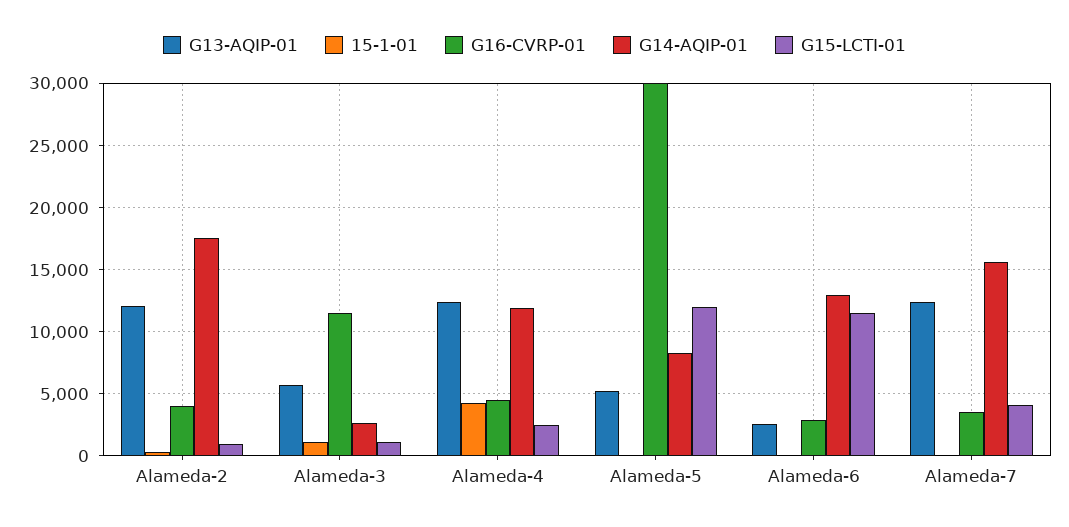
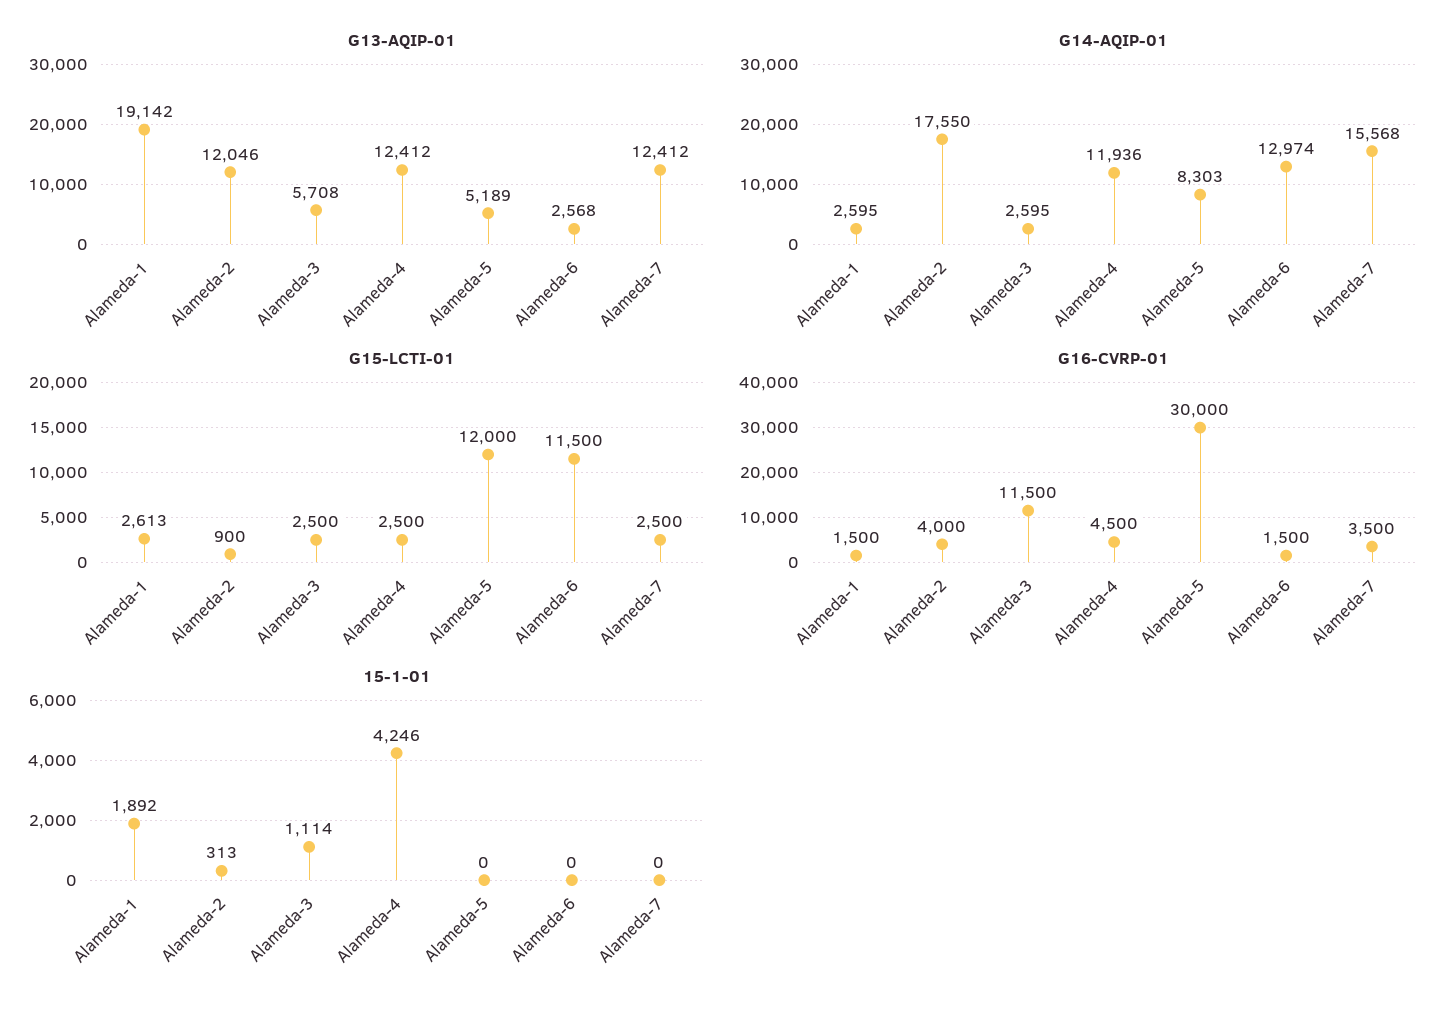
G15-LCTI-01, Alameda-3: 1000 -> 2500
G16-CVRP-01, Alameda-6: 3000 -> 1500
G15-LCTI-01, Alameda-7: 4000 -> 2500
G13-AQIP-01, Alameda-1: none -> 19142
G14-AQIP-01, Alameda-1: none -> 2595
G15-LCTI-01, Alameda-1: none -> 2613
G16-CVRP-01, Alameda-1: none -> 1500
15-1-01, Alameda-1: none -> 1892

